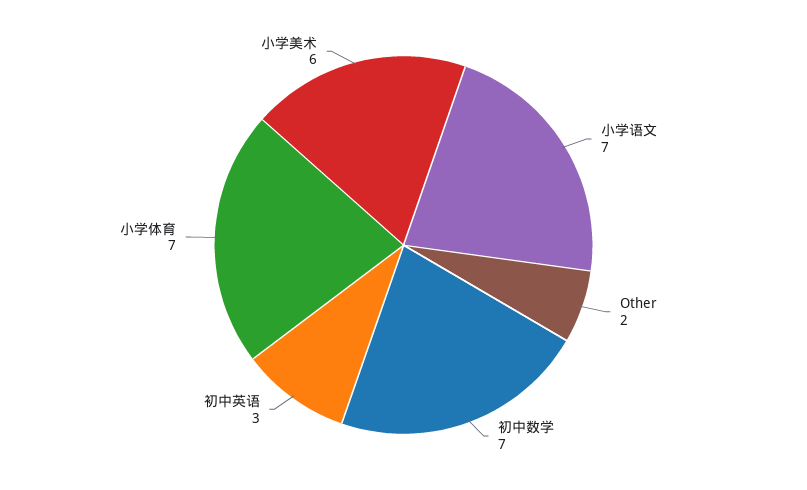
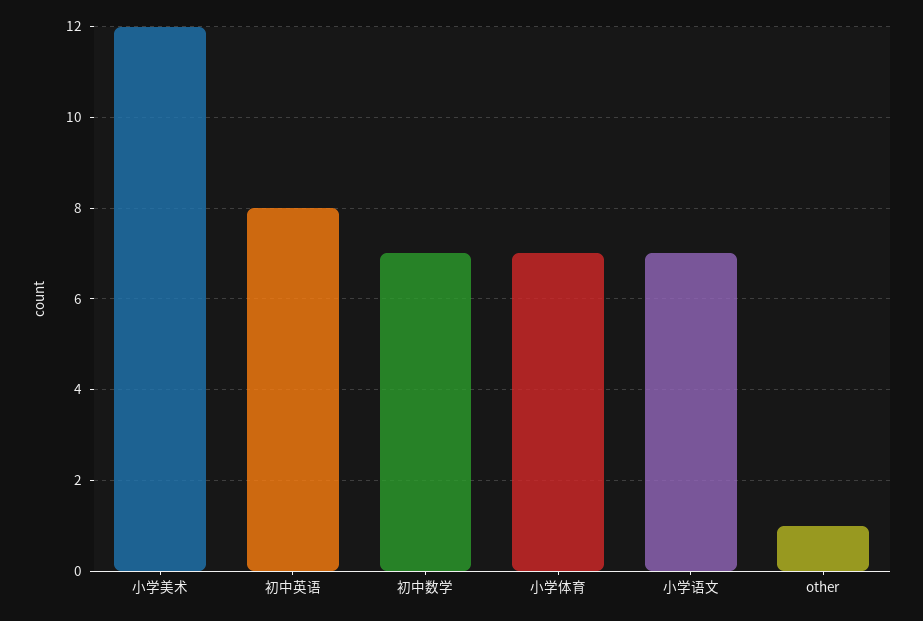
Other: 2 -> 1
初中英语: 3 -> 8
小学美术: 6 -> 12

